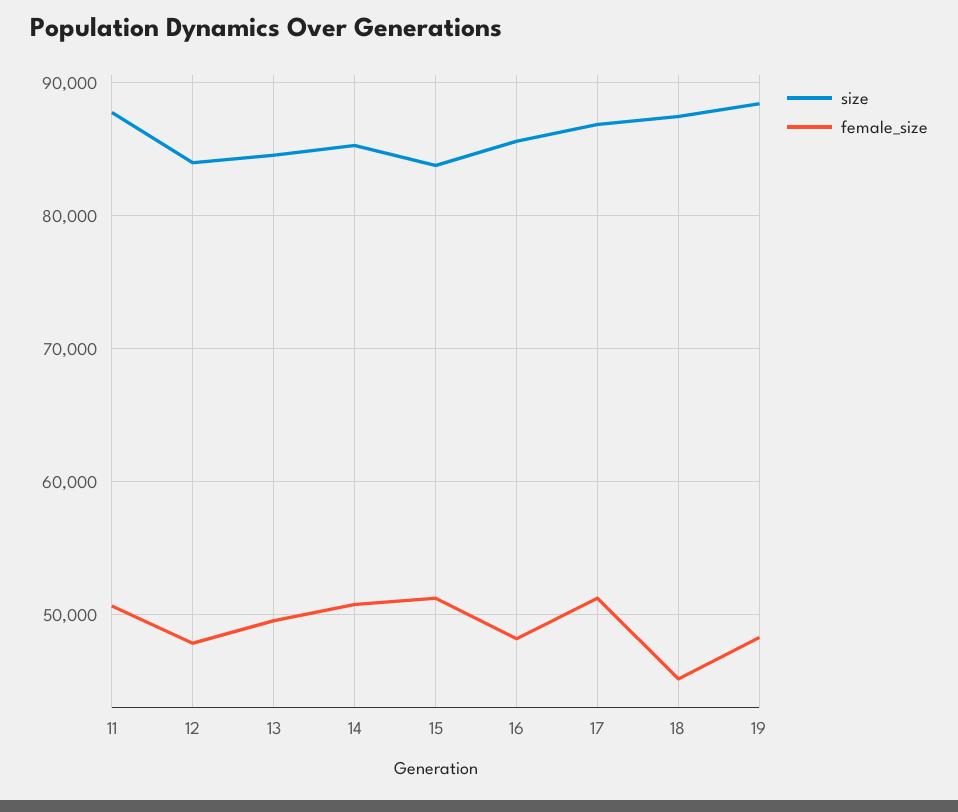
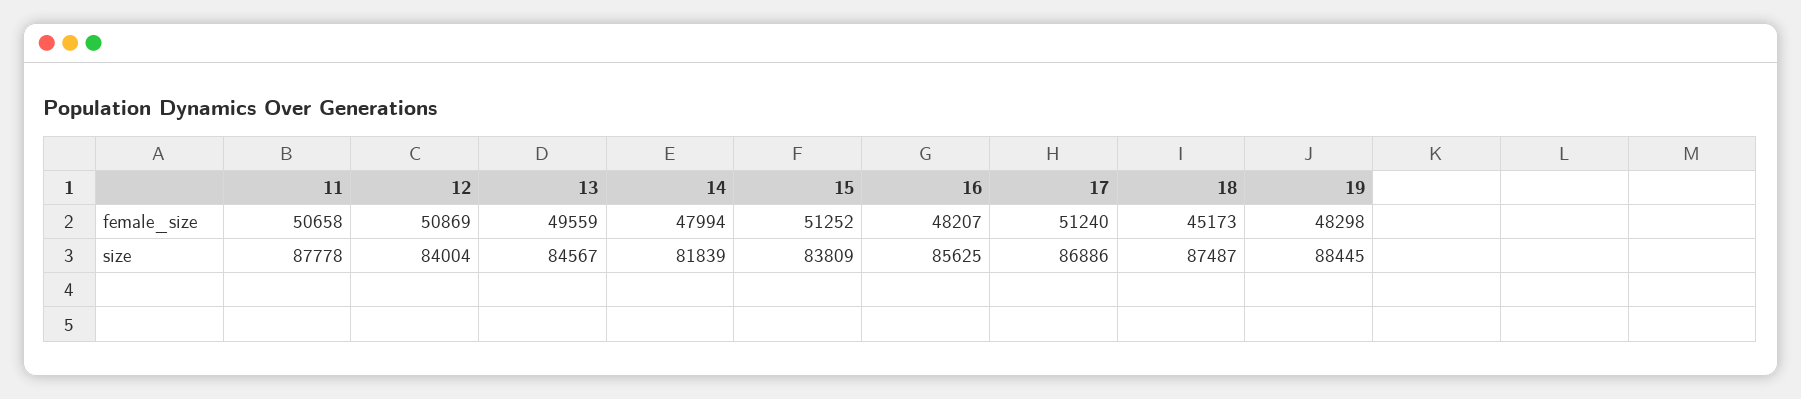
female_size, 12: 48000 -> 50869
size, 14: 85000 -> 81839
female_size, 14: 51000 -> 47994

